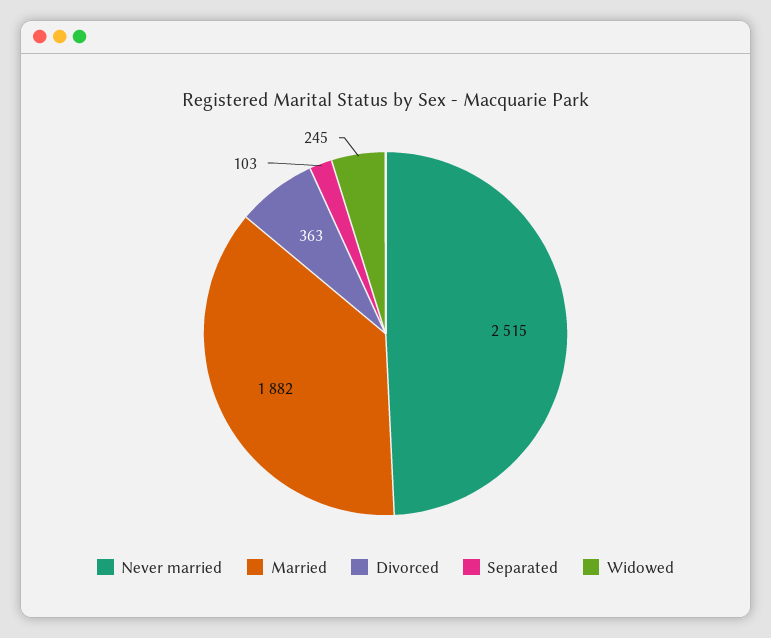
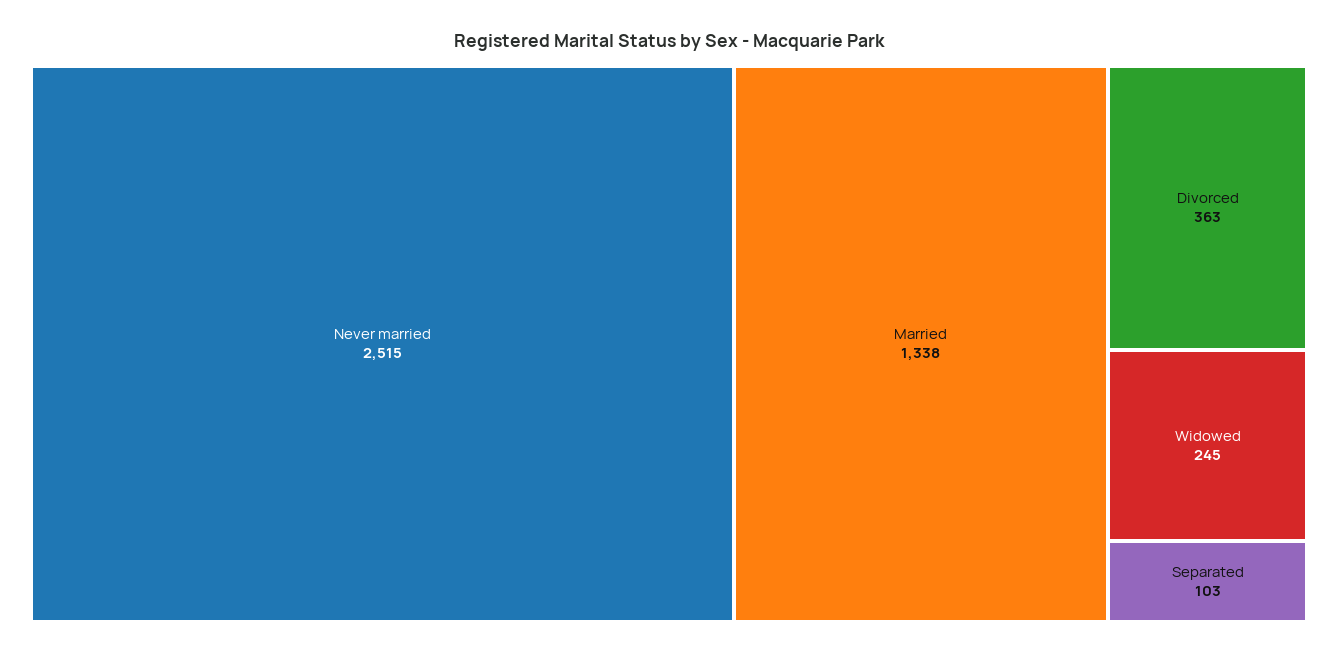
Married: 1882 -> 1338

